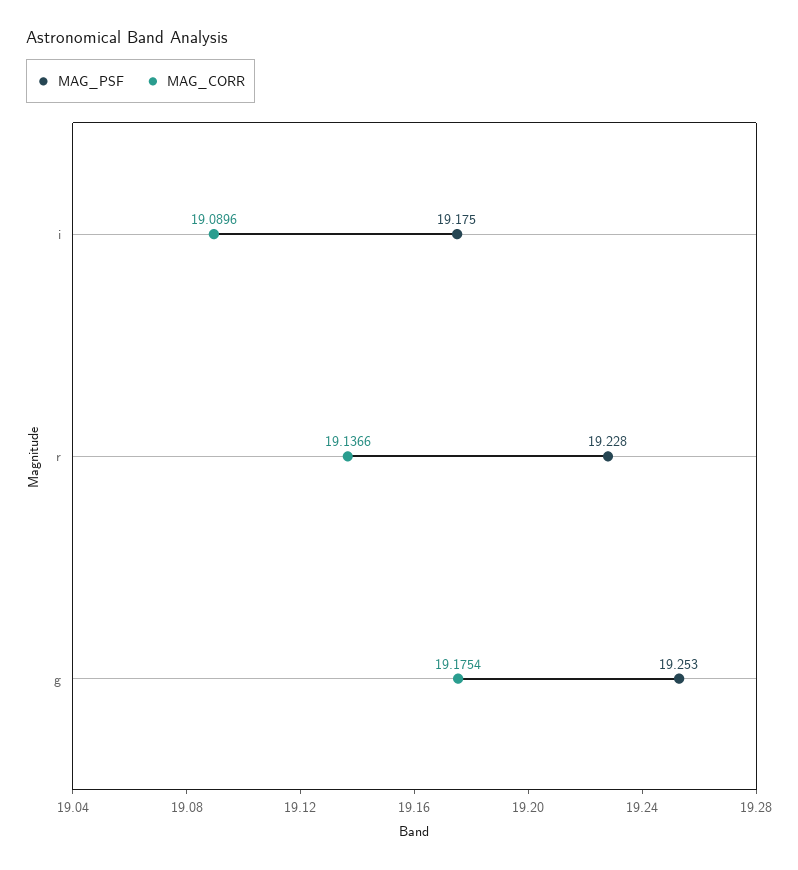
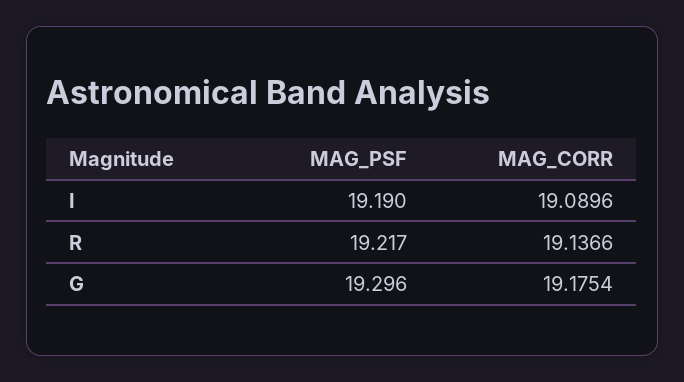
MAG_PSF, i: 19.175 -> 19.19
MAG_PSF, r: 19.228 -> 19.217
MAG_PSF, g: 19.253 -> 19.296

